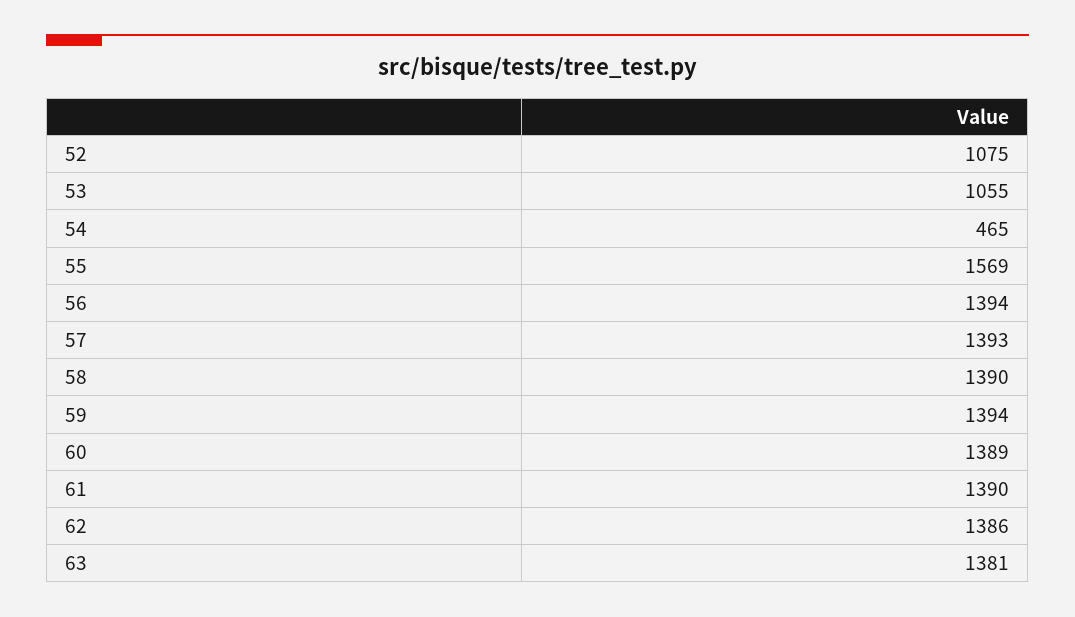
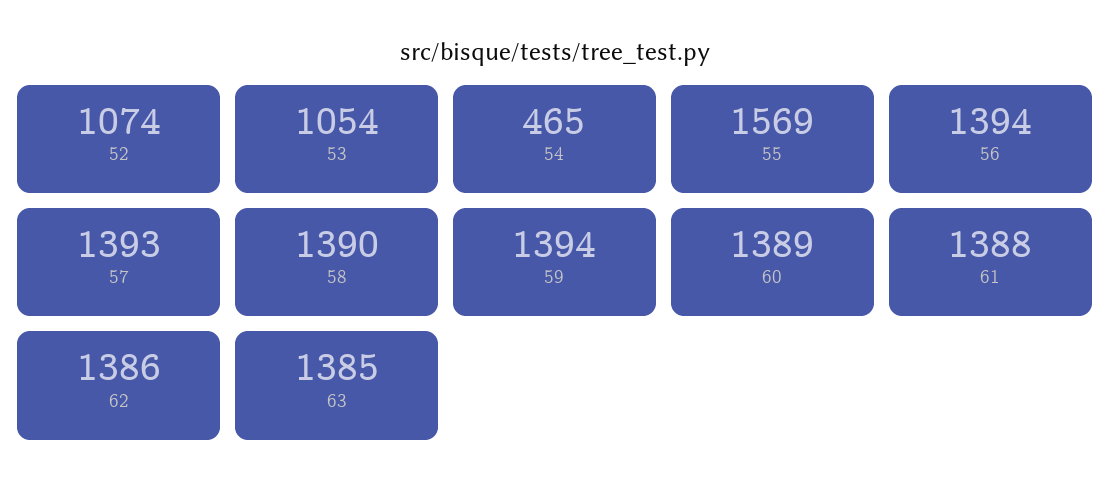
52: 1075 -> 1074
53: 1055 -> 1054
61: 1390 -> 1388
63: 1381 -> 1385

